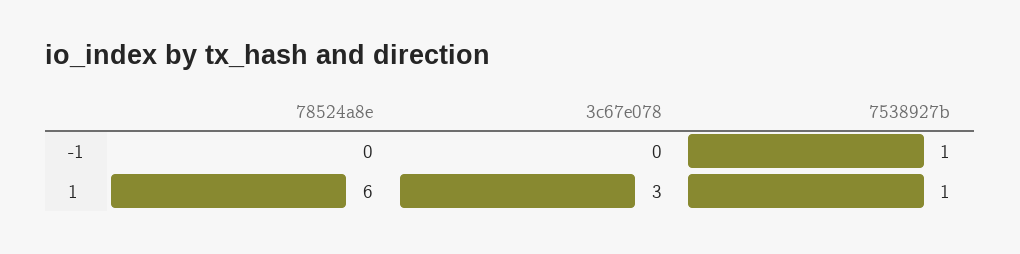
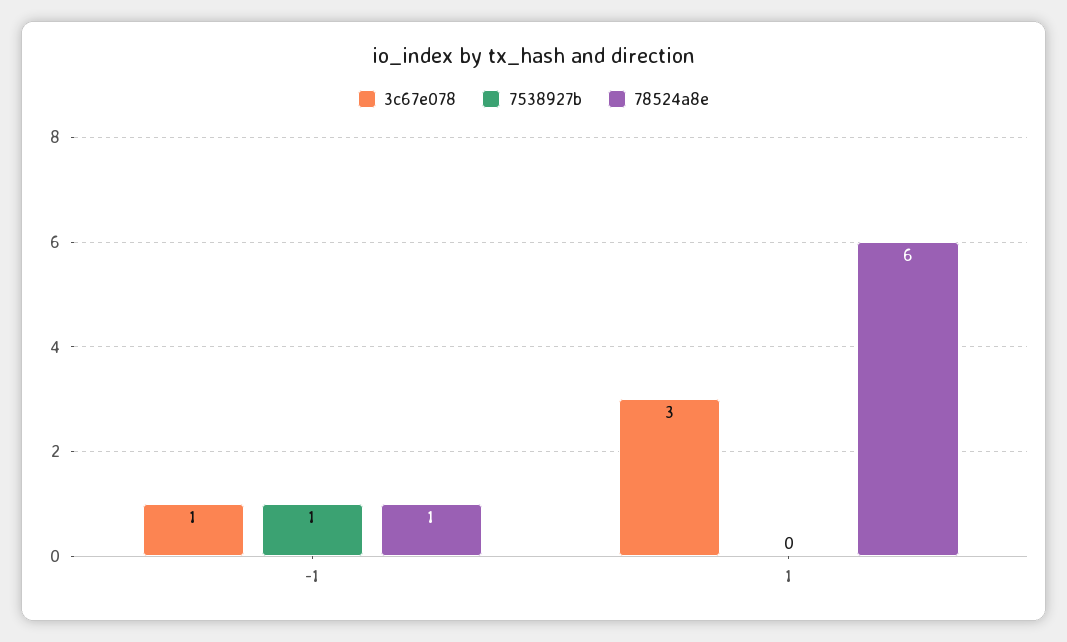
78524a8e, -1: 0 -> 1
3c67e078, -1: 0 -> 1
7538927b, 1: 1 -> 0

